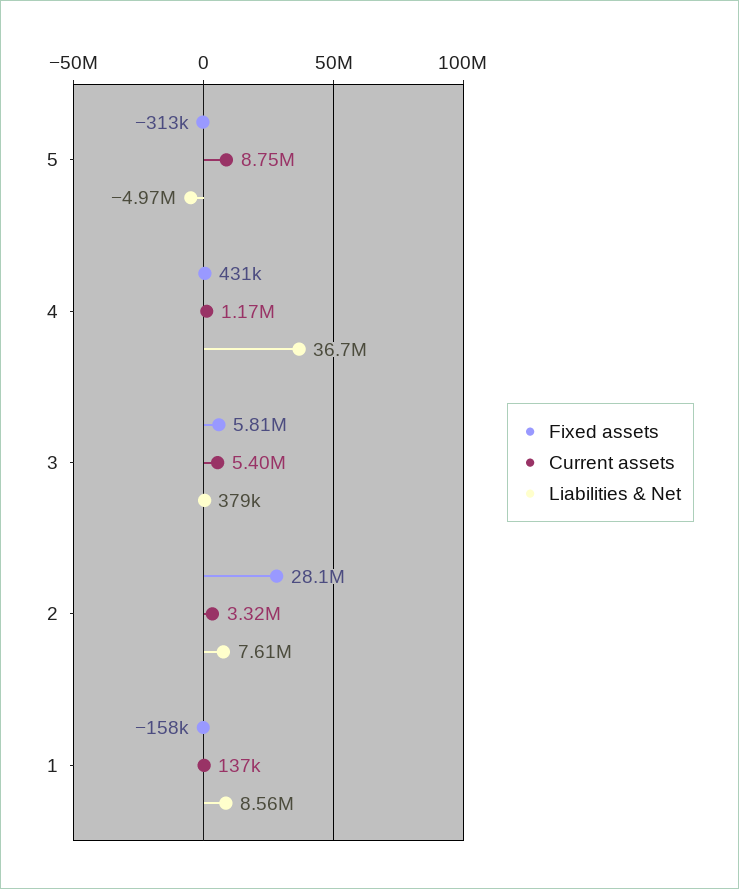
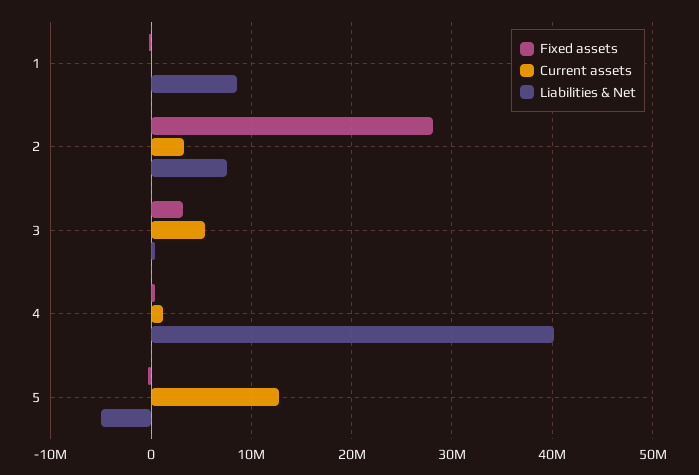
Current assets, 5: 8750000 -> 13000000
Liabilities & Net, 4: 36700000 -> 40000000
Fixed assets, 3: 5810000 -> 3000000

